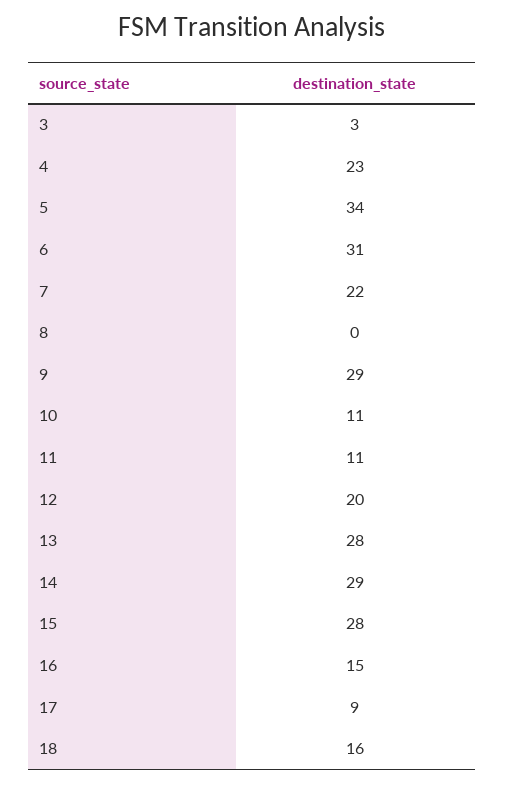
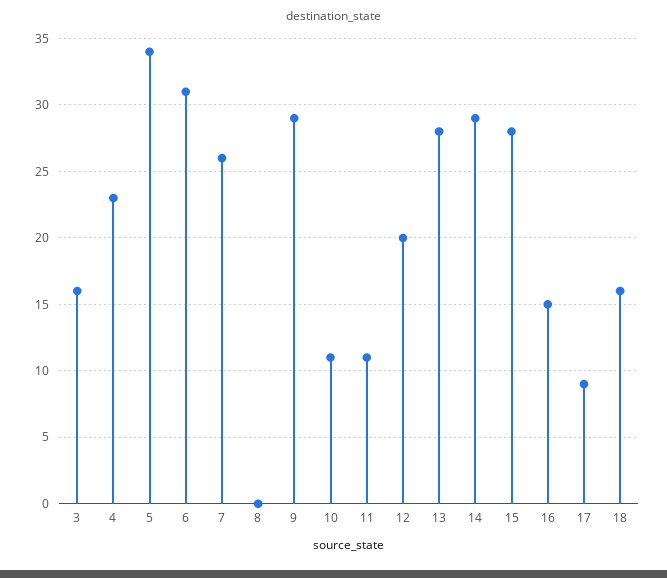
3: 3 -> 16
7: 22 -> 26

